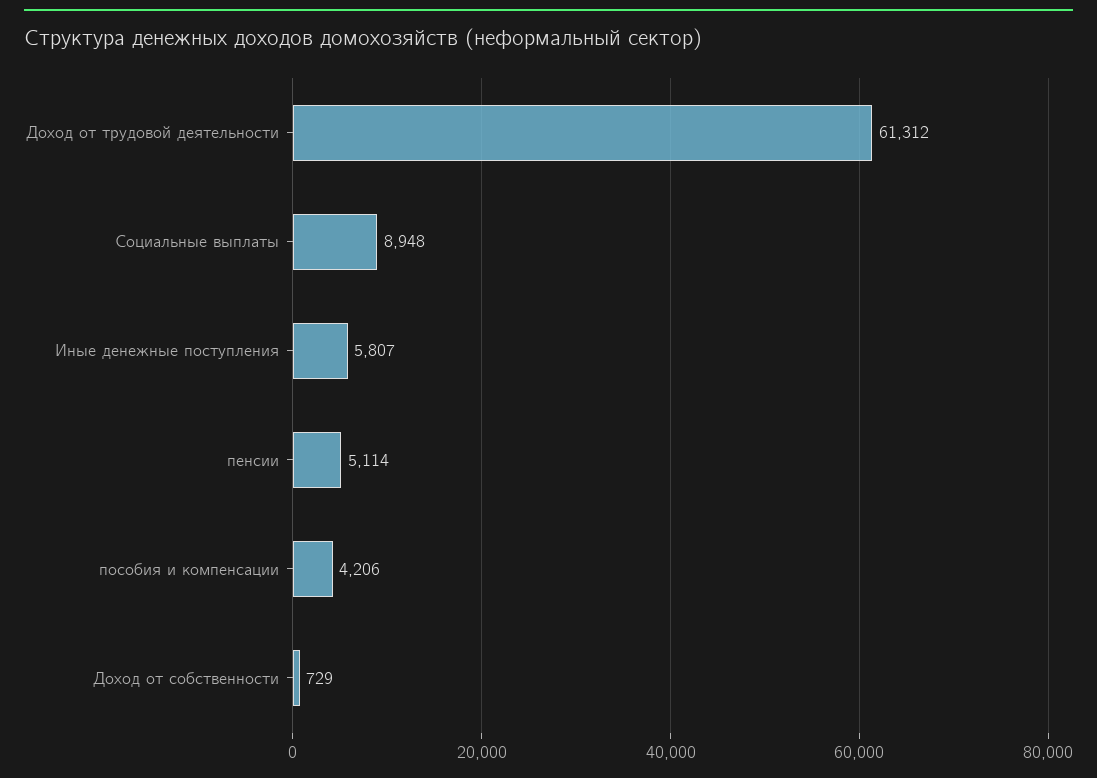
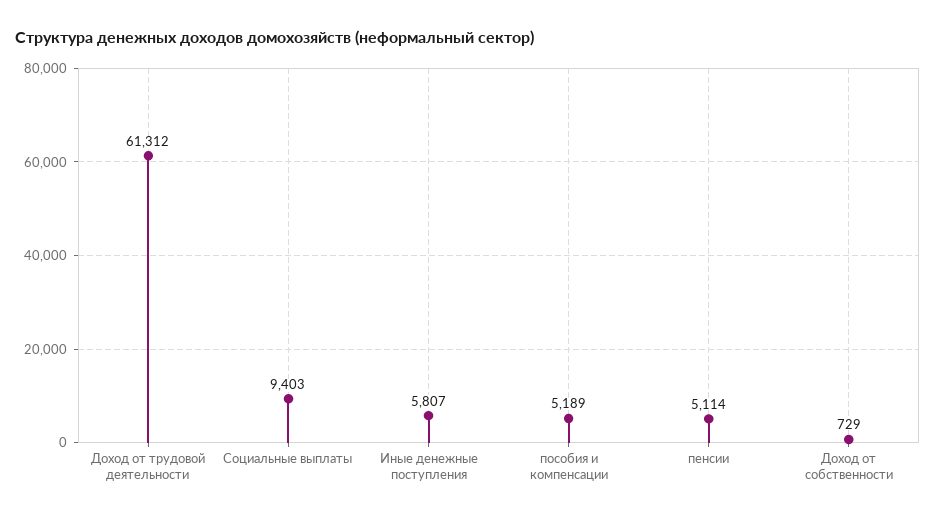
Социальные выплаты: 8948 -> 9403
пособия и компенсации: 4206 -> 5189

